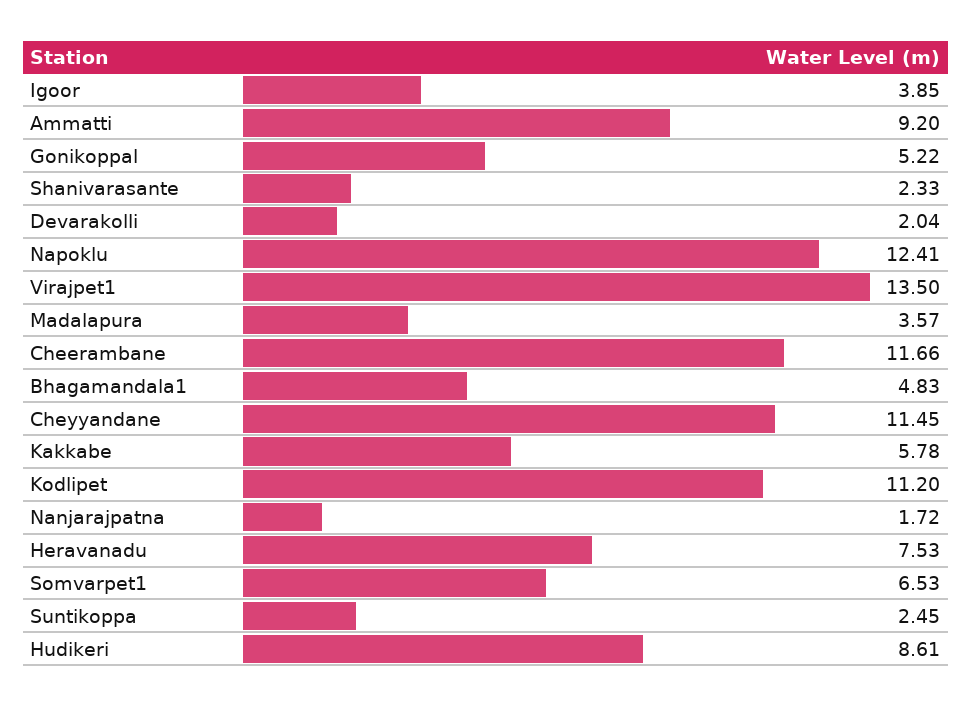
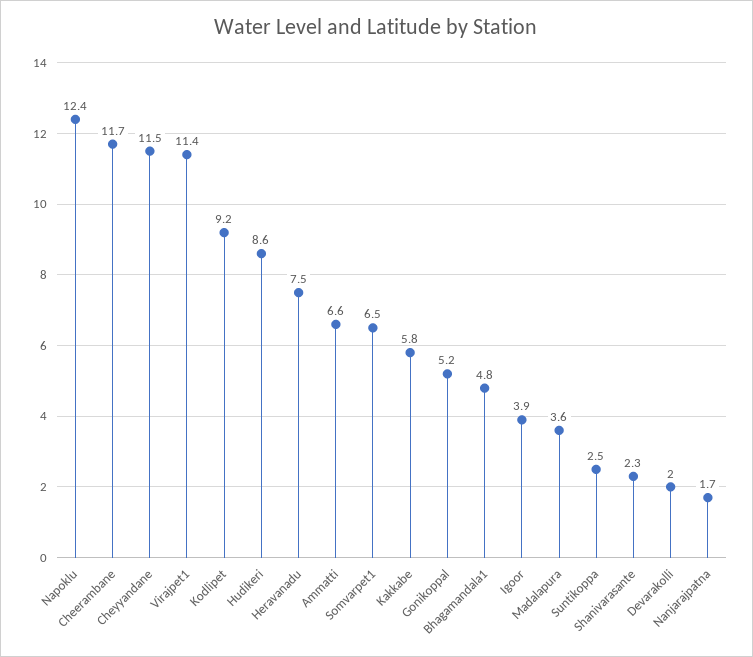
Ammatti: 9.2 -> 6.6
Virajpet1: 13.5 -> 11.4
Kodlipet: 11.2 -> 9.2

